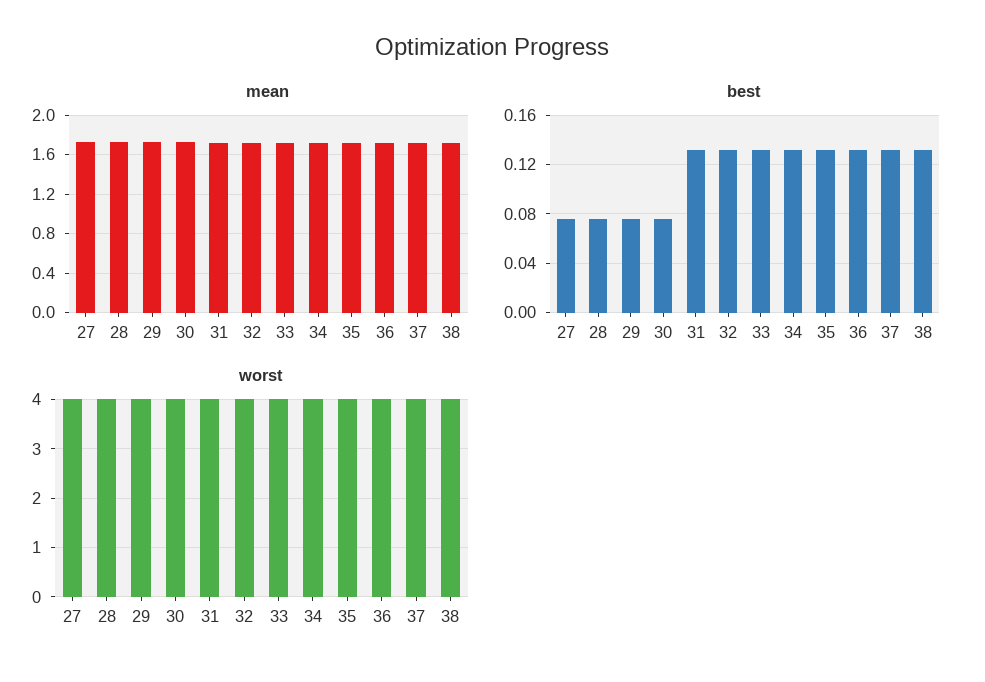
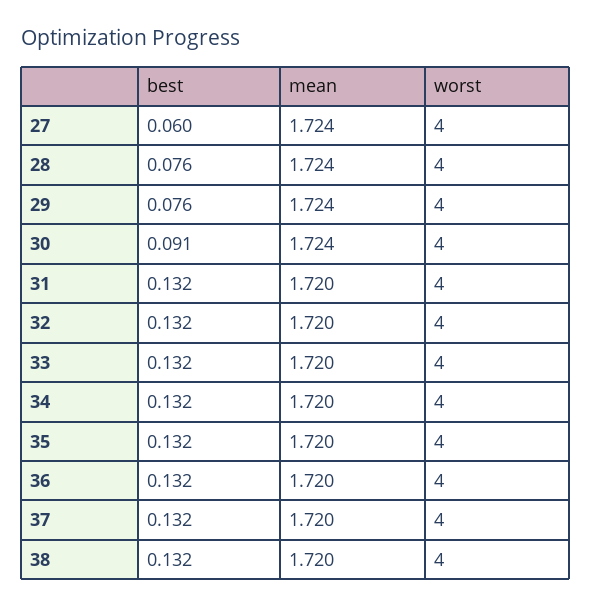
best, 27: 0.075 -> 0.06
best, 30: 0.075 -> 0.091

